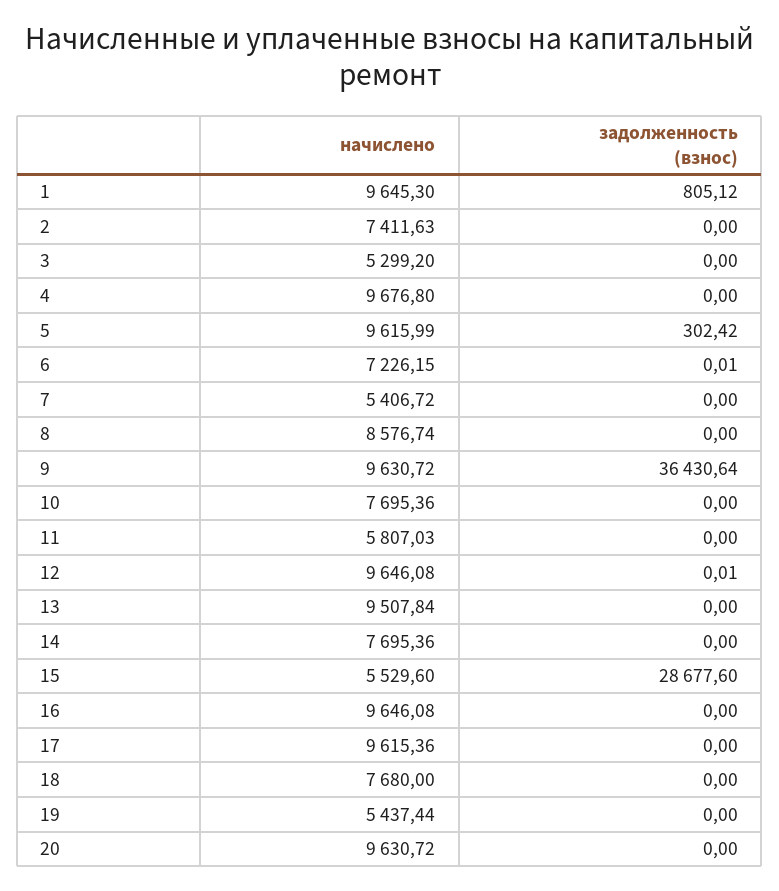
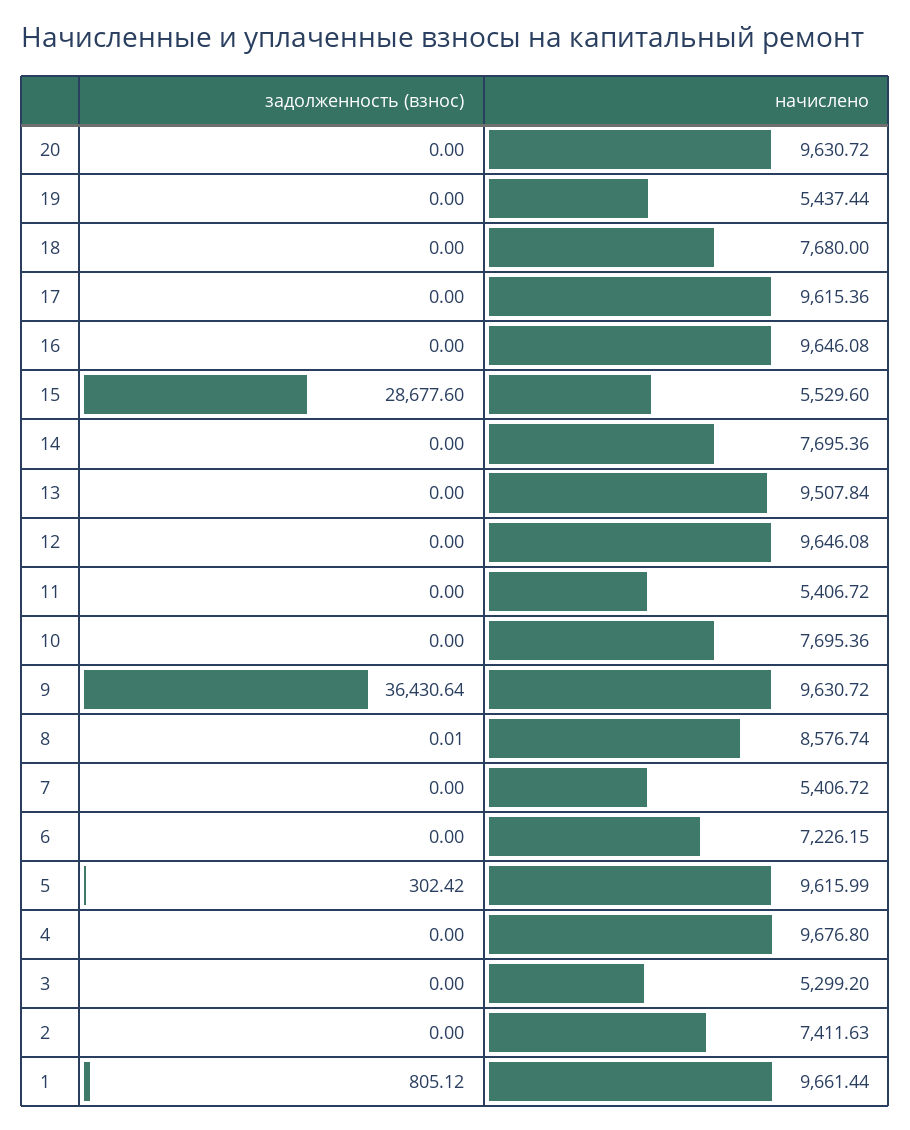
начислено, 1: 9645.3 -> 9661.44
задолженность (взнос), 6: 0.01 -> 0
задолженность (взнос), 8: 0 -> 0.01
начислено, 11: 5807.03 -> 5406.72
задолженность (взнос), 12: 0.01 -> 0

